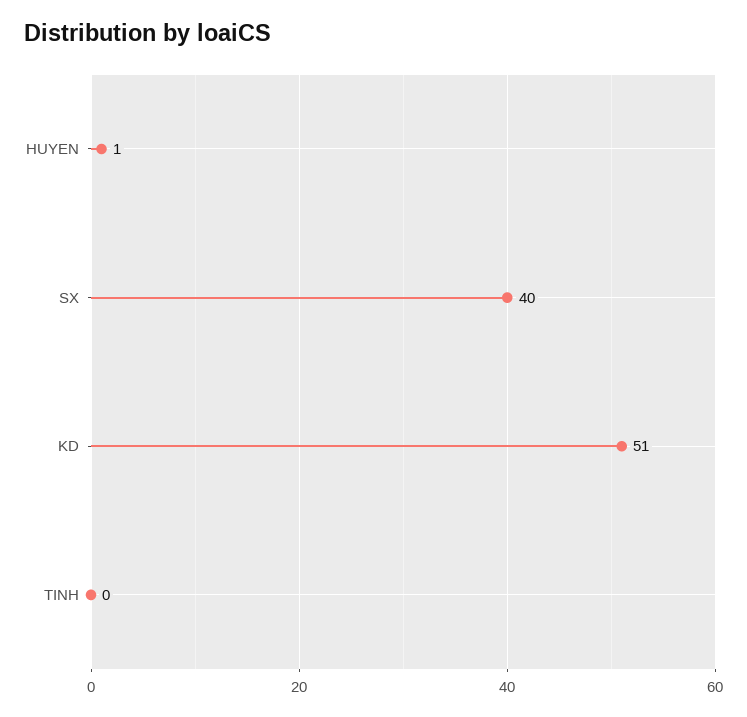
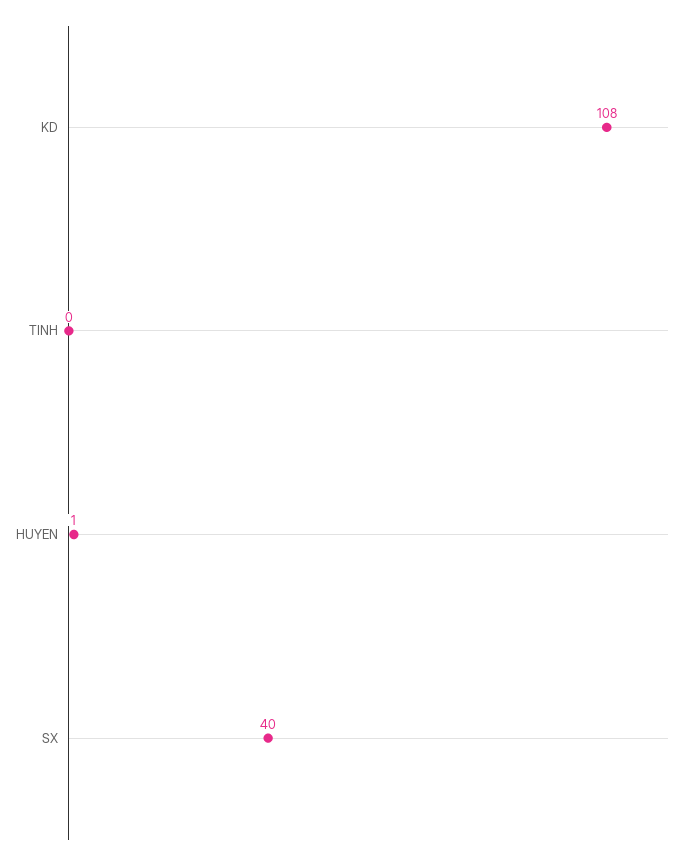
KD: 51 -> 108

